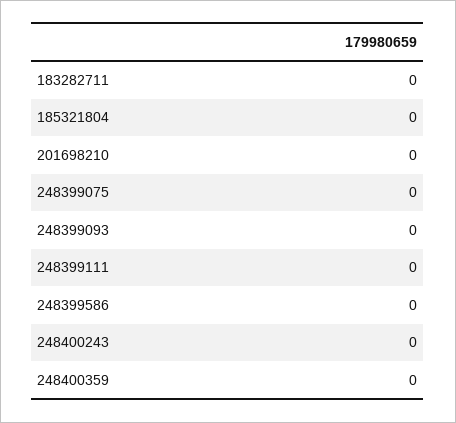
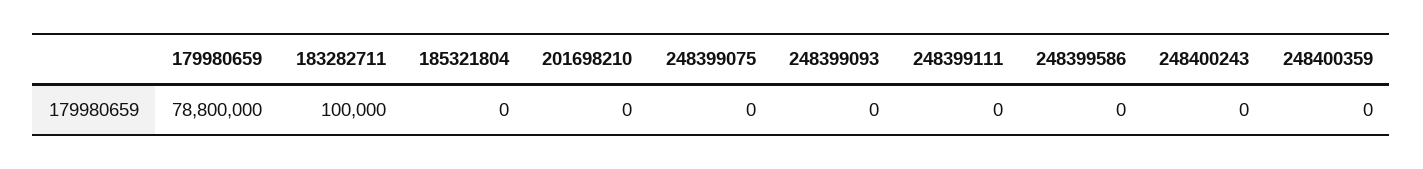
183282711: 0 -> 100000
179980659: none -> 78800000

